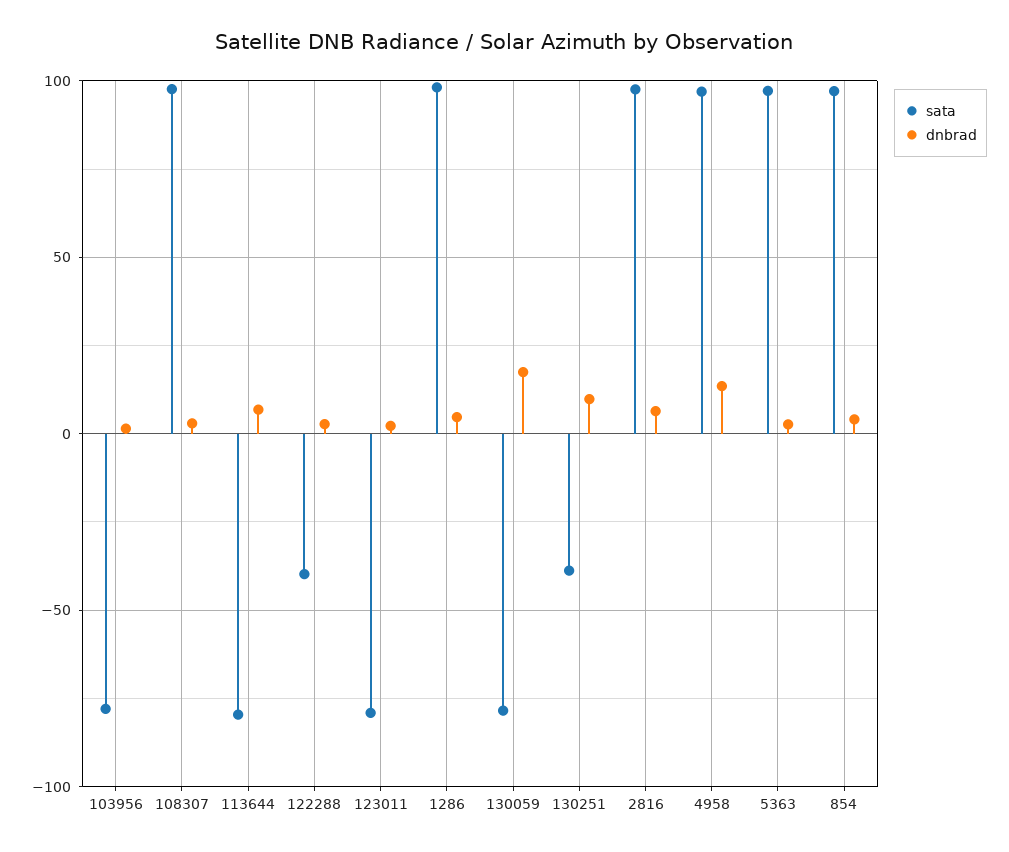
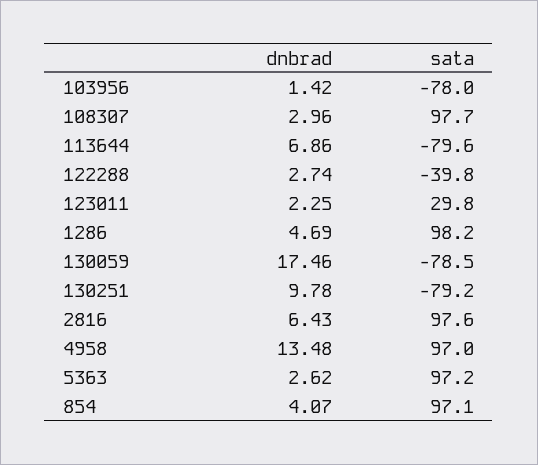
sata, 123011: -80 -> 29.8
sata, 130251: -40 -> -79.2

